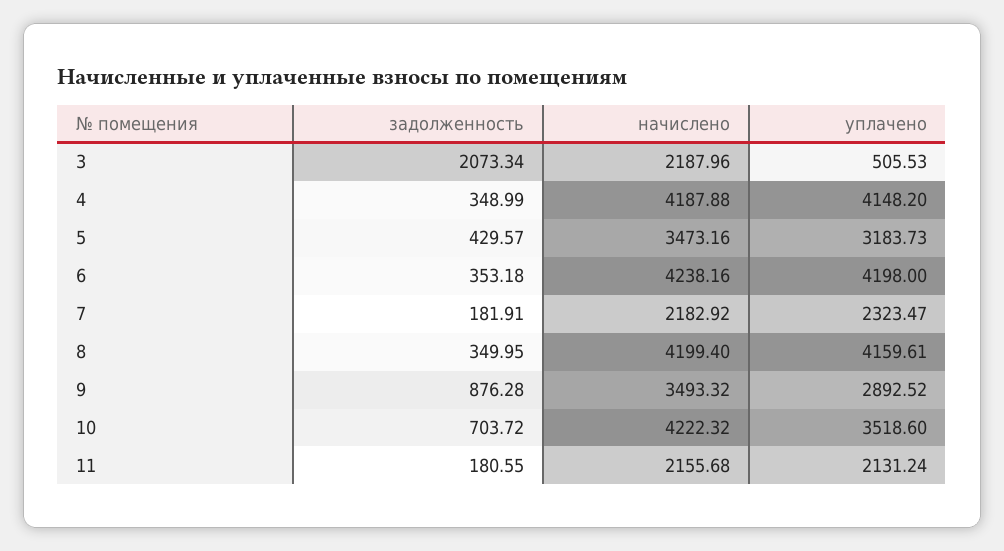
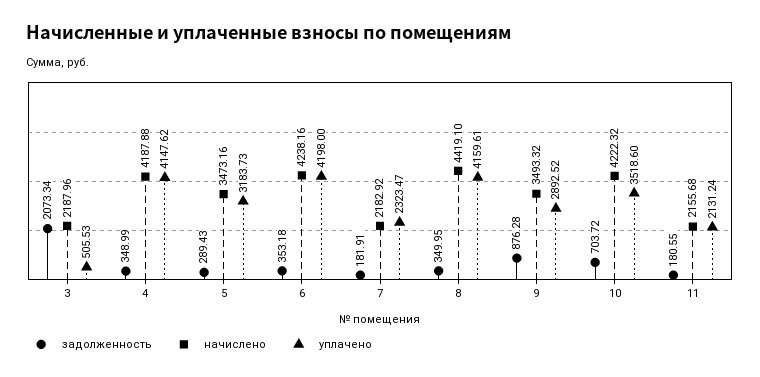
уплачено, 4: 4148.2 -> 4147.62
задолженность, 5: 429.57 -> 289.43
начислено, 8: 4199.4 -> 4419.1

